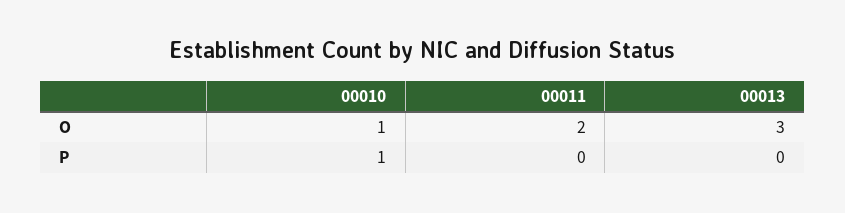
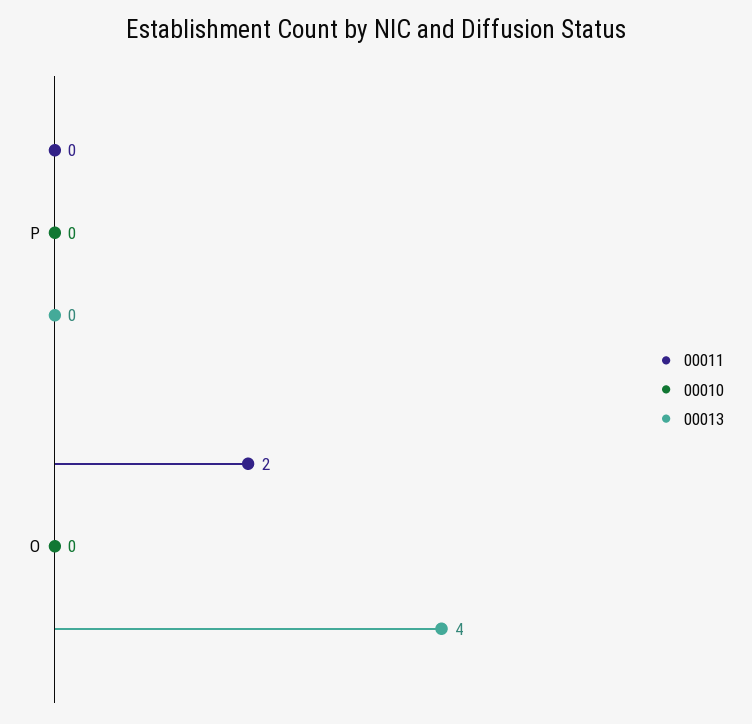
00010, O: 1 -> 0
00013, O: 3 -> 4
00010, P: 1 -> 0

